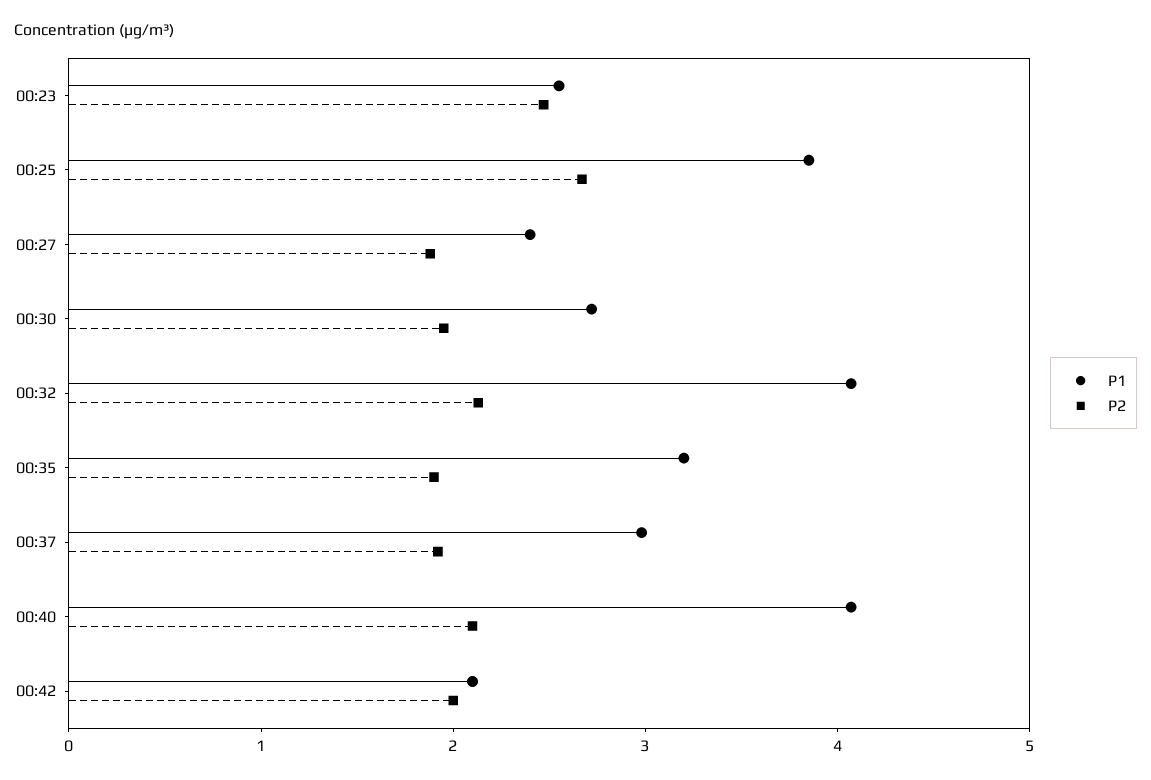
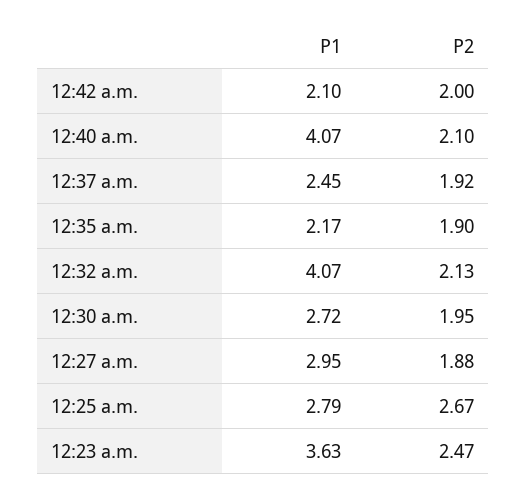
P1, 00:23: 2.6 -> 3.63
P1, 00:25: 3.8 -> 2.79
P1, 00:27: 2.4 -> 2.95
P1, 00:35: 3.2 -> 2.17
P1, 00:37: 3 -> 2.45

